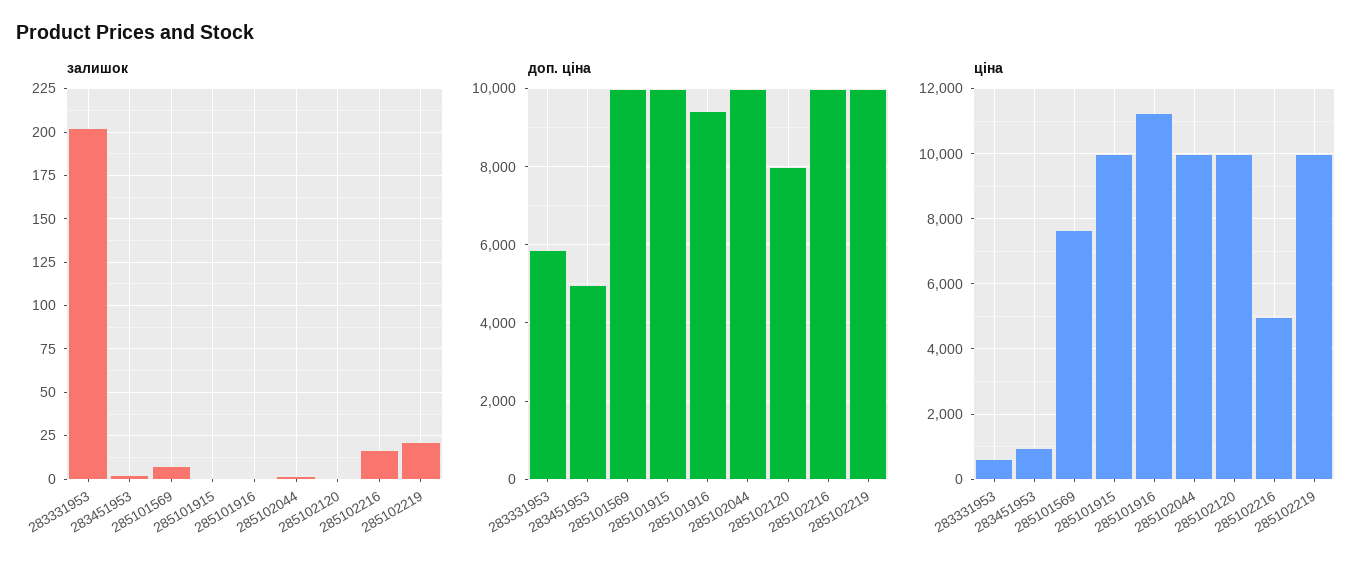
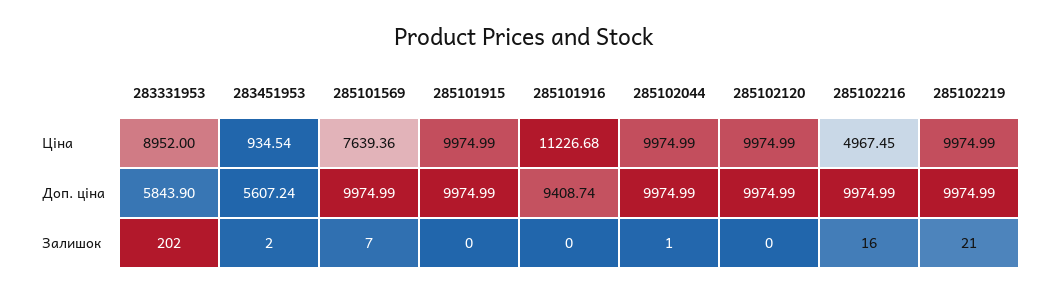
доп. ціна, 283451953: 5000 -> 5607.24
доп. ціна, 285102120: 8000 -> 9974.99
ціна, 283331953: 600 -> 8952

